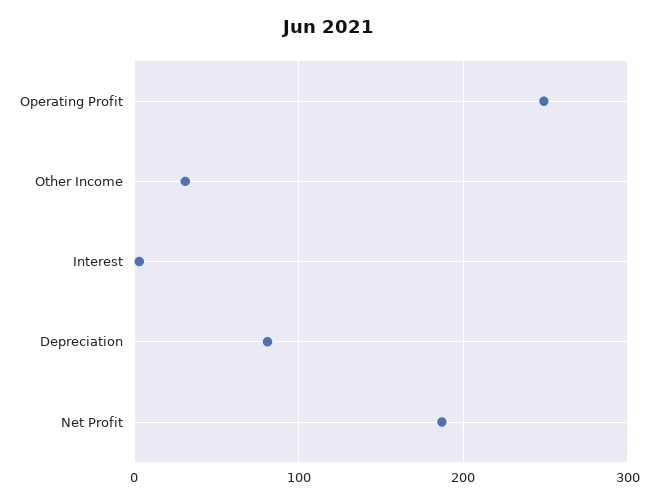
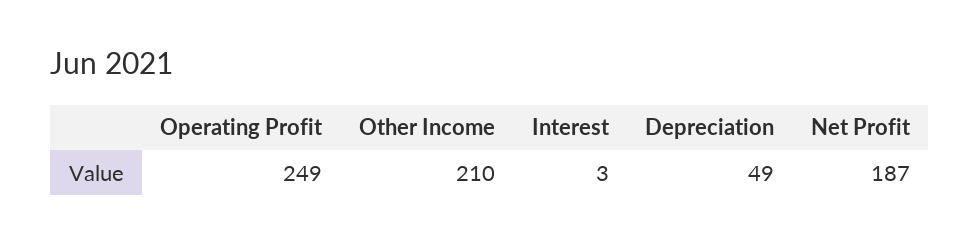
Other Income: 30 -> 210
Depreciation: 80 -> 49

